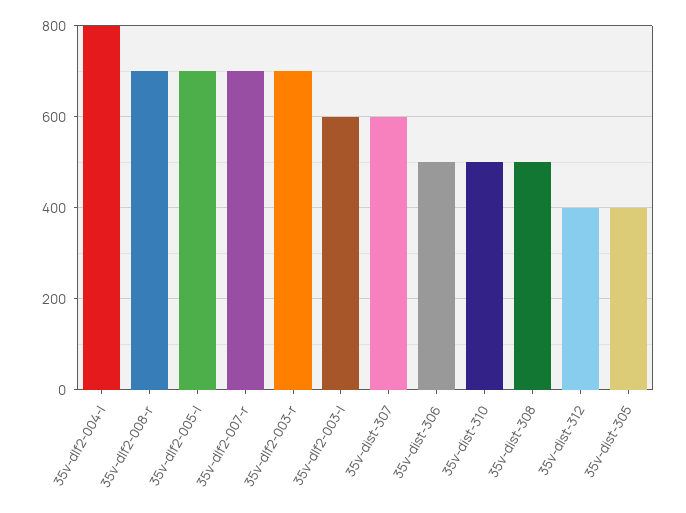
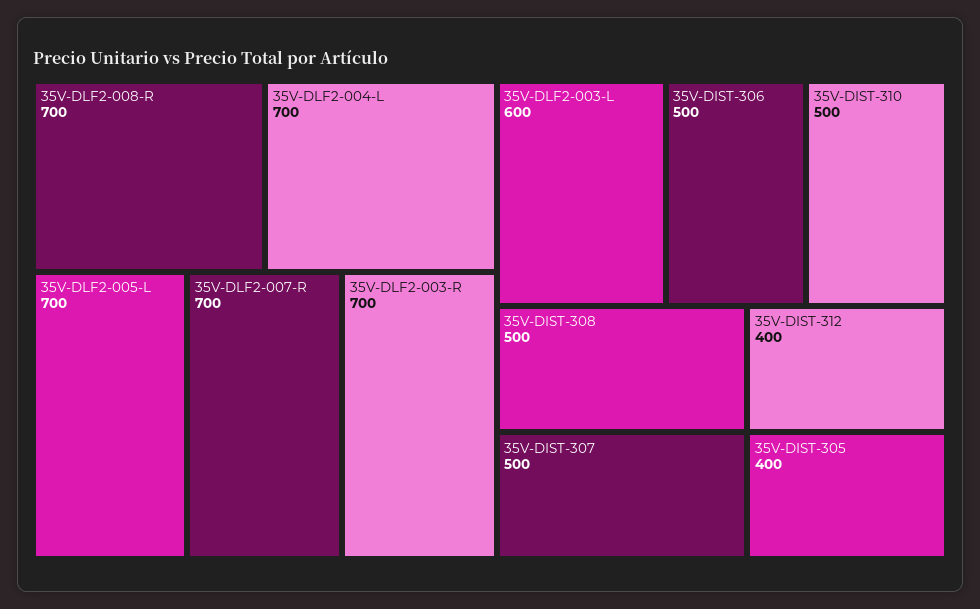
35v-dlf2-004-l: 800 -> 700
35v-dist-307: 600 -> 500

